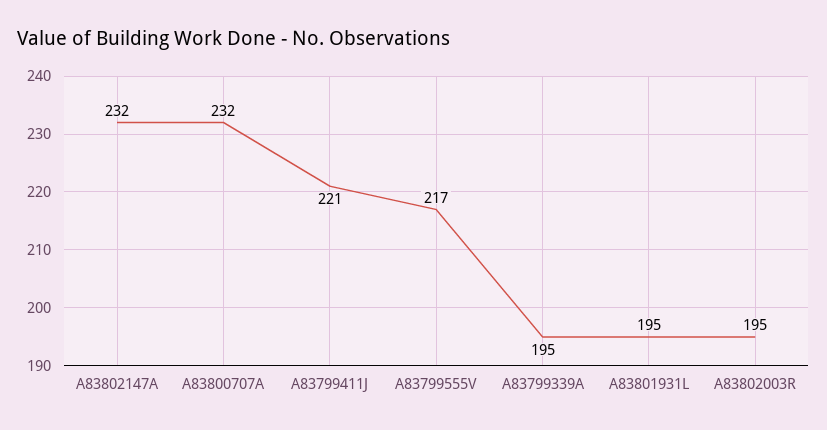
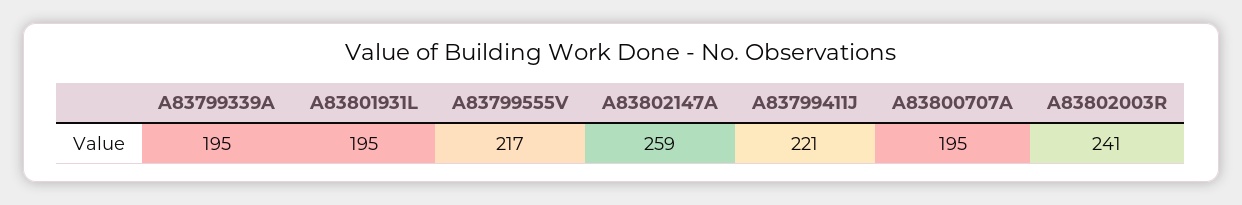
A83802147A: 232 -> 259
A83800707A: 232 -> 195
A83802003R: 195 -> 241

